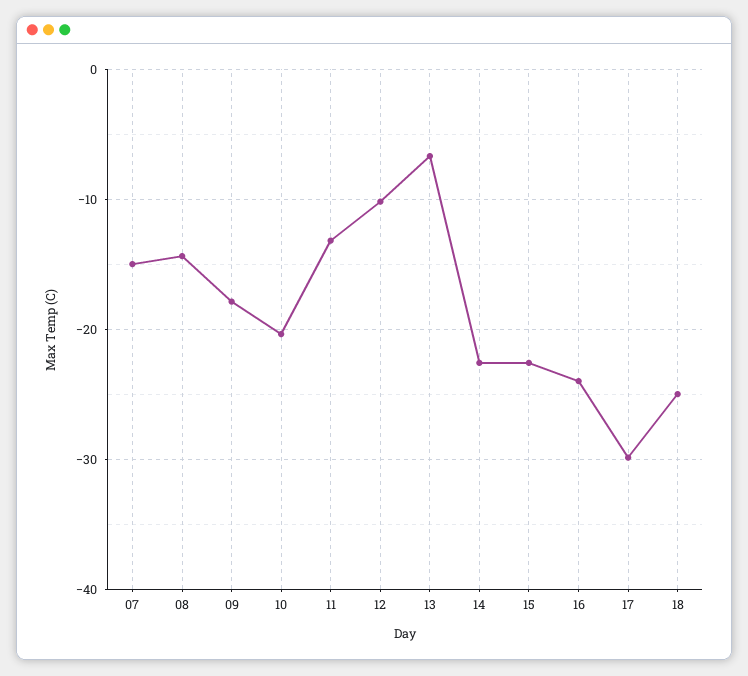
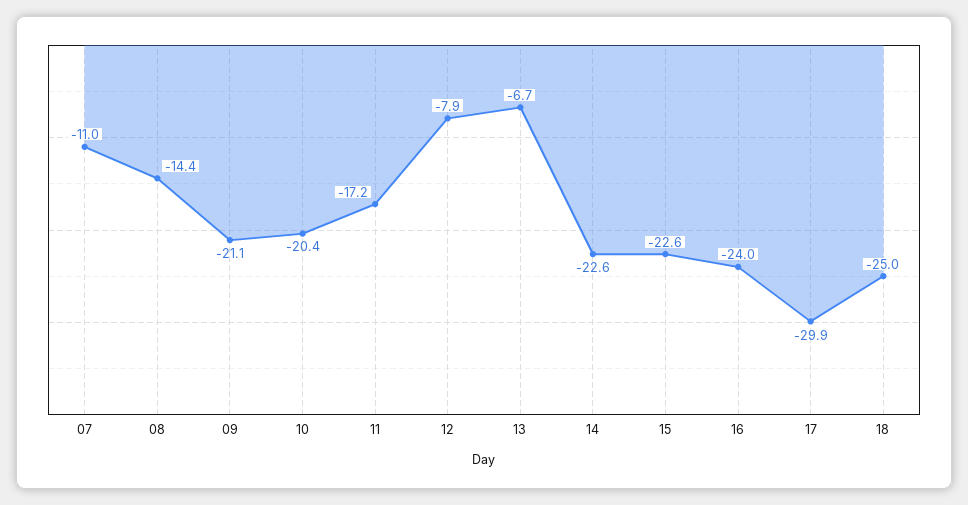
07: -15 -> -11
09: -18 -> -21.1
11: -13 -> -17.2
12: -10 -> -7.9

